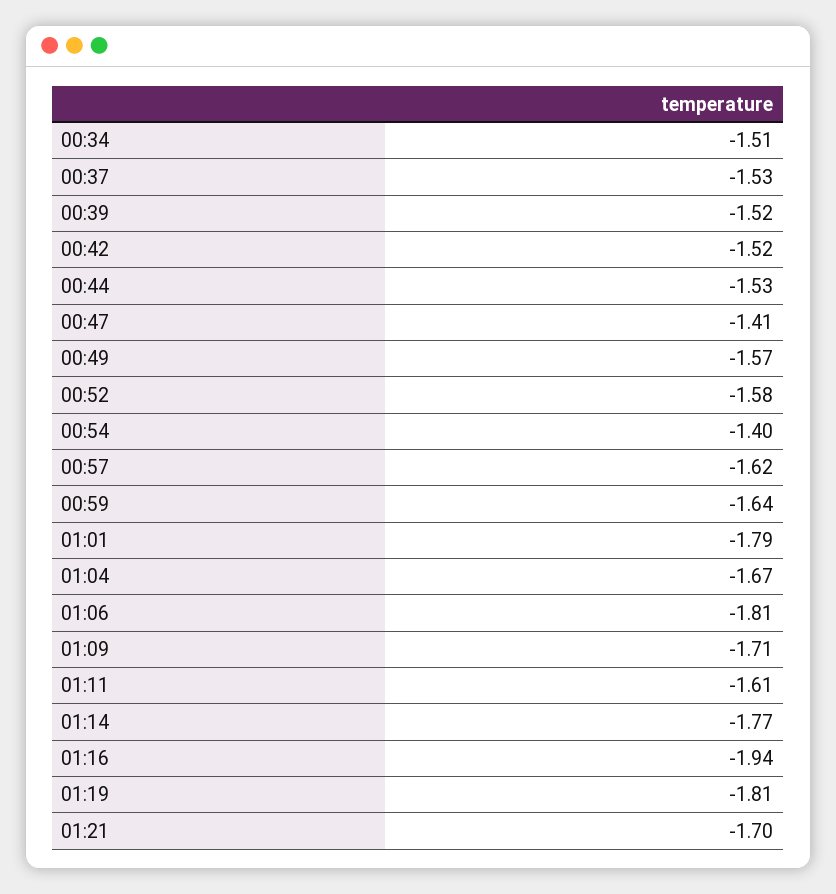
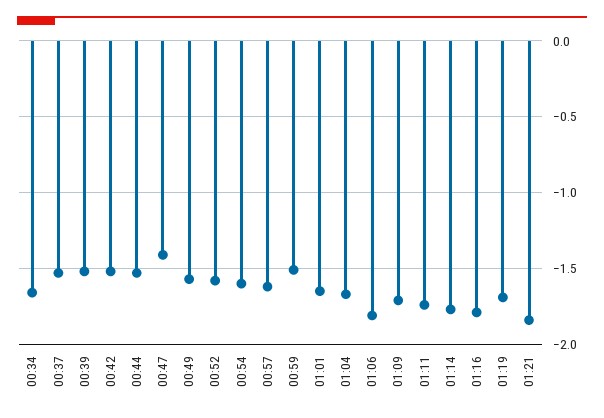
00:34: -1.51 -> -1.65
00:54: -1.4 -> -1.6
00:59: -1.64 -> -1.5
01:01: -1.79 -> -1.65
01:11: -1.61 -> -1.75
01:16: -1.94 -> -1.8
01:19: -1.81 -> -1.7
01:21: -1.7 -> -1.85

